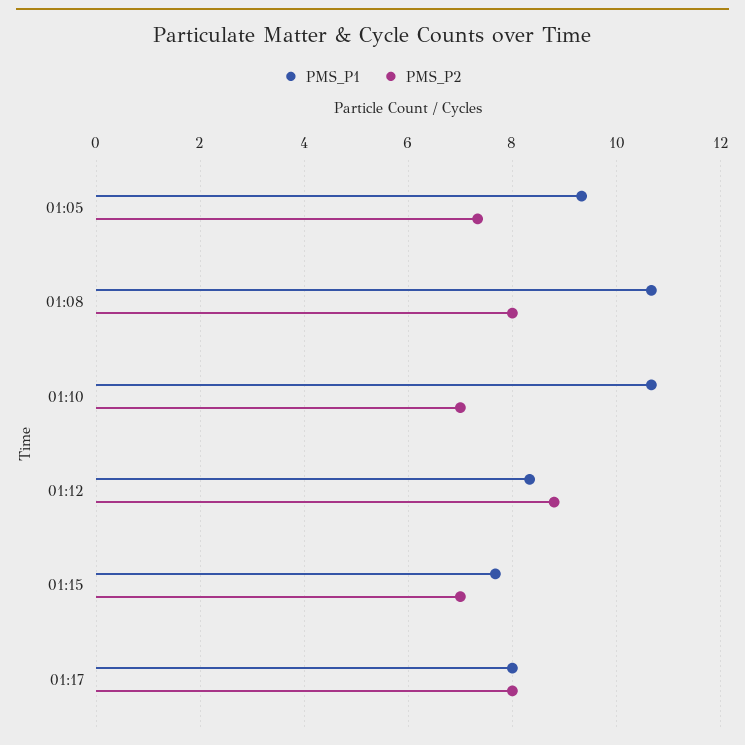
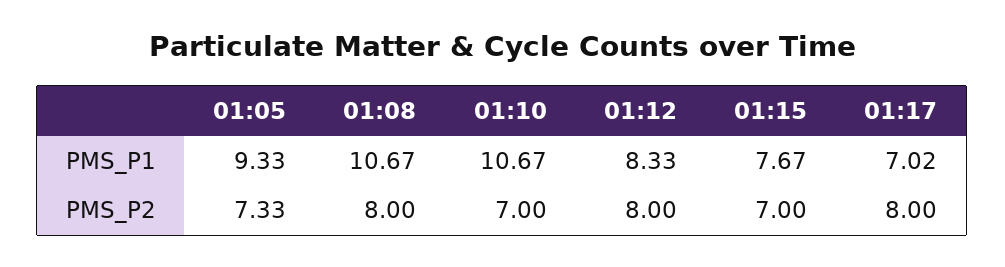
PMS_P2, 01:12: 8.8 -> 8
PMS_P1, 01:17: 8 -> 7.02

